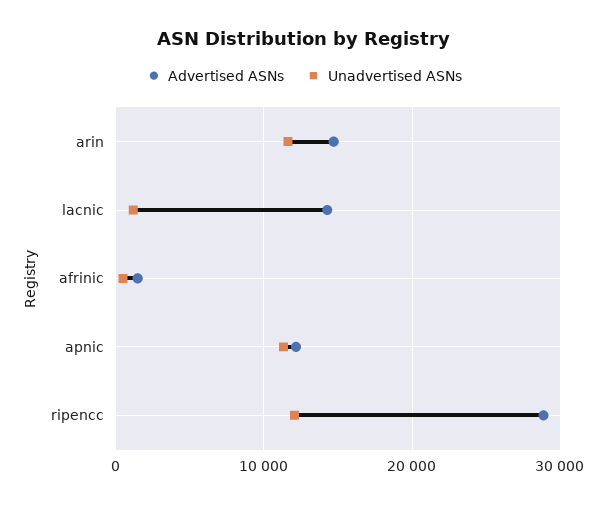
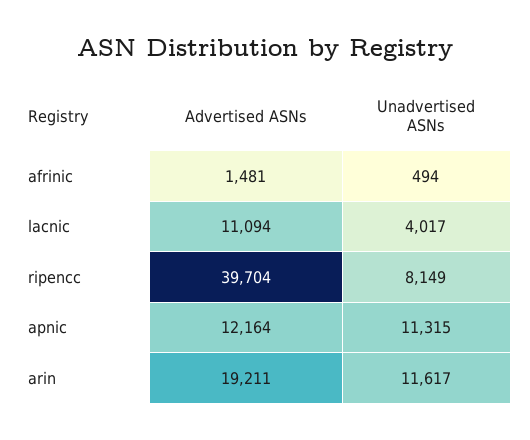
Advertised ASNs, arin: 15000 -> 19211
Advertised ASNs, lacnic: 14000 -> 11094
Unadvertised ASNs, lacnic: 1000 -> 4017
Advertised ASNs, ripencc: 29000 -> 39704
Unadvertised ASNs, ripencc: 12000 -> 8149

